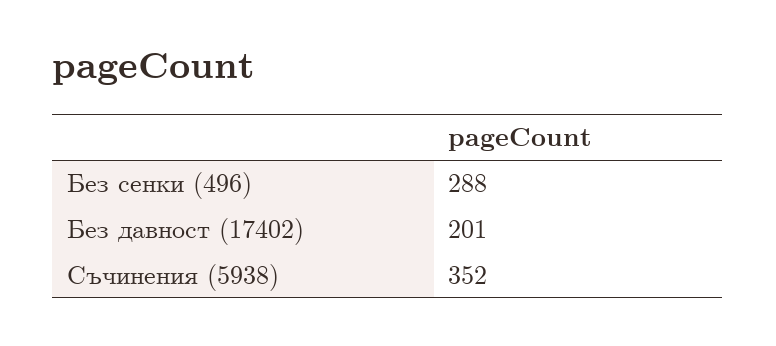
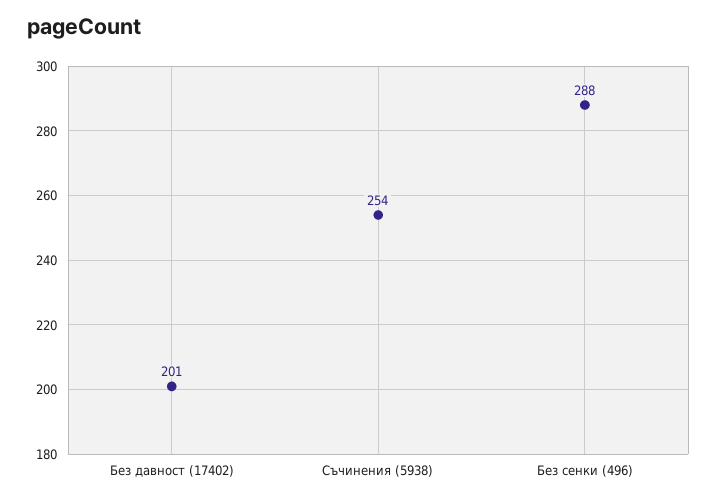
Съчинения (5938): 352 -> 254

